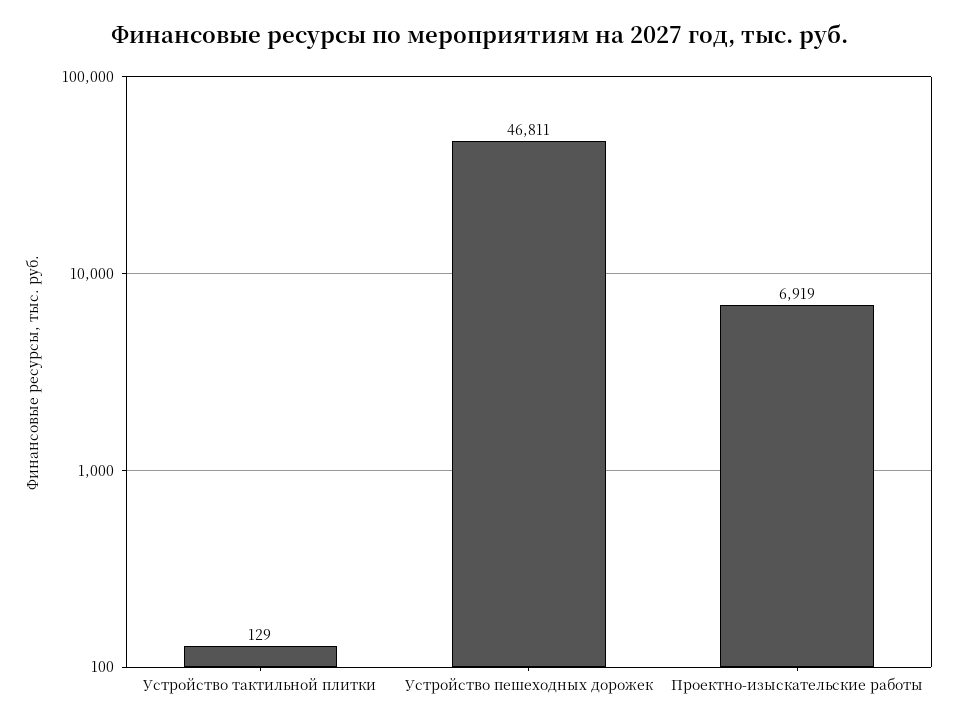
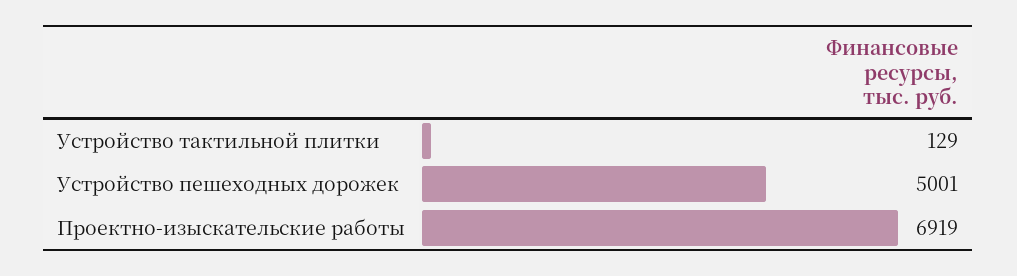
Устройство пешеходных дорожек: 46811 -> 5001

